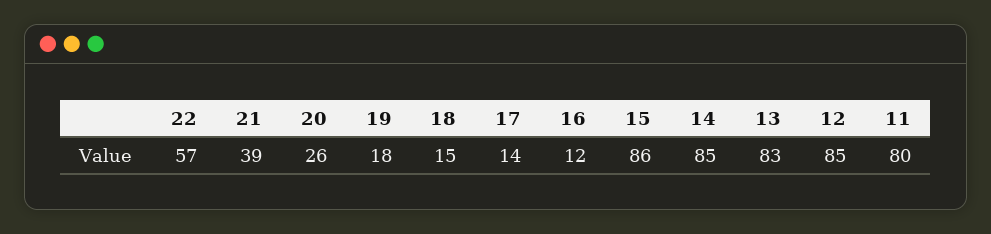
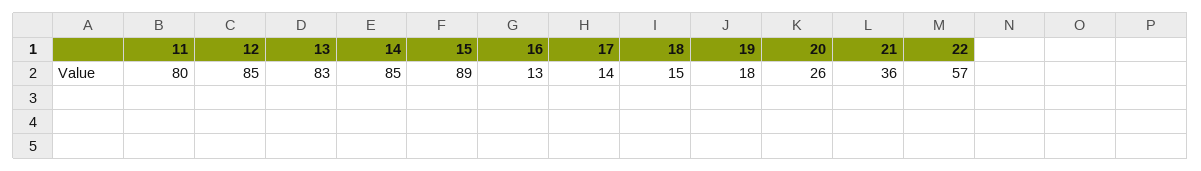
21: 39 -> 36
16: 12 -> 13
15: 86 -> 89

